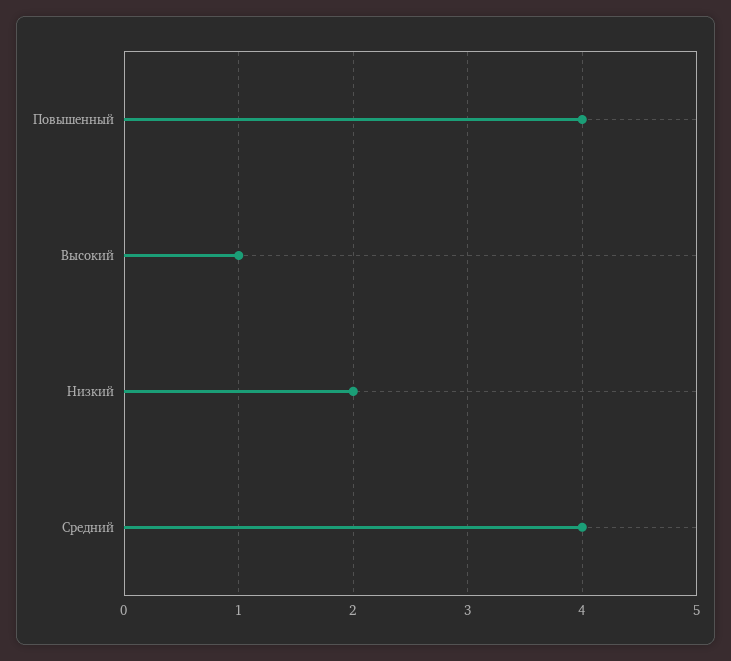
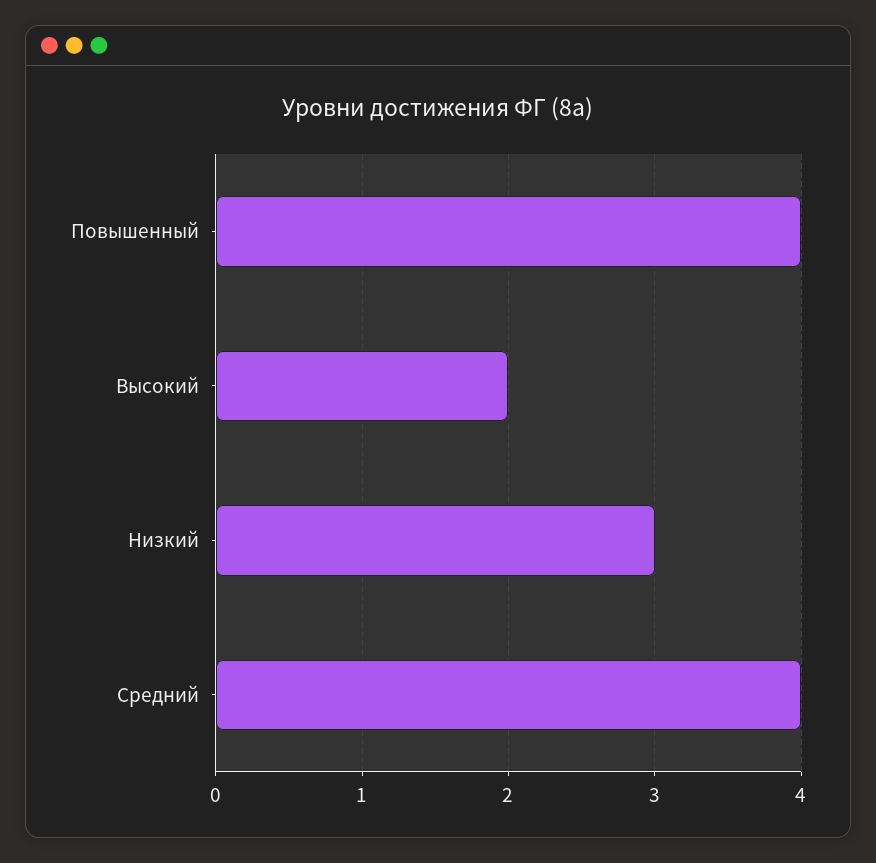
Высокий: 1 -> 2
Низкий: 2 -> 3

